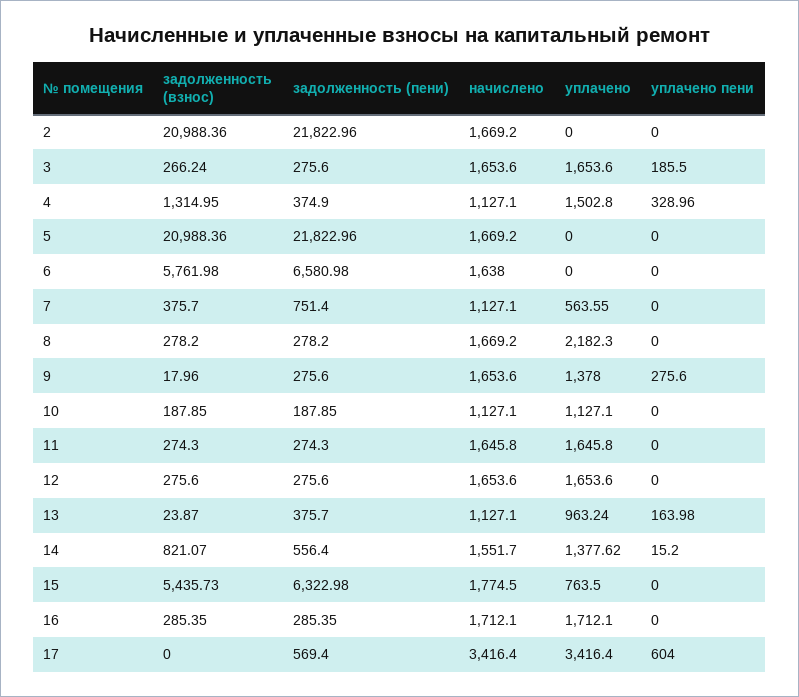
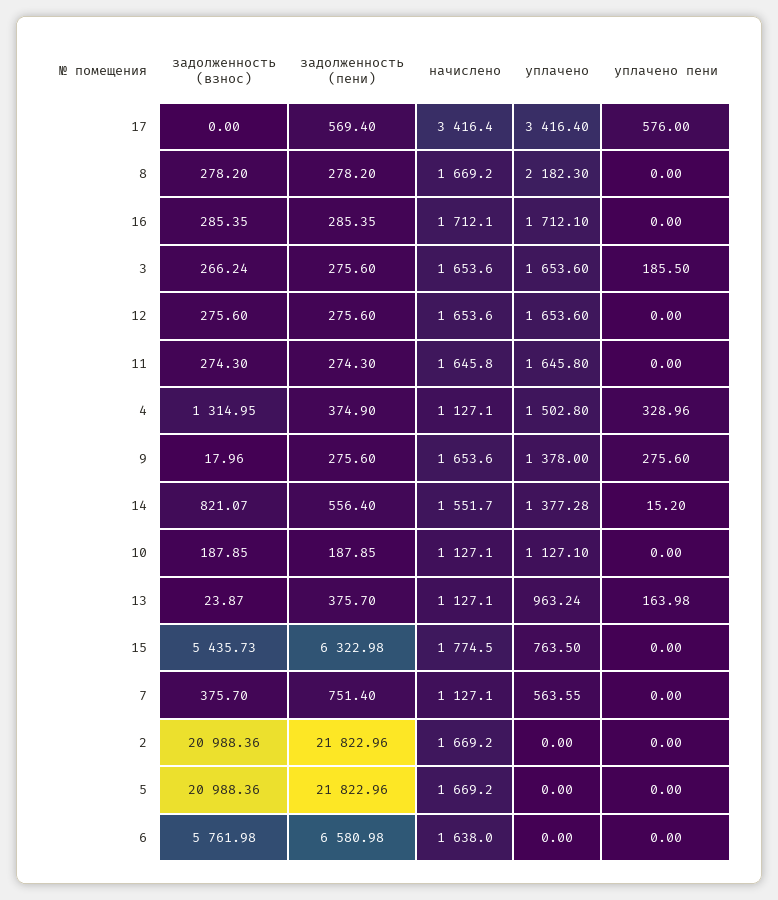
уплачено, 14: 1377.62 -> 1377.28
уплачено пени, 17: 604 -> 576

